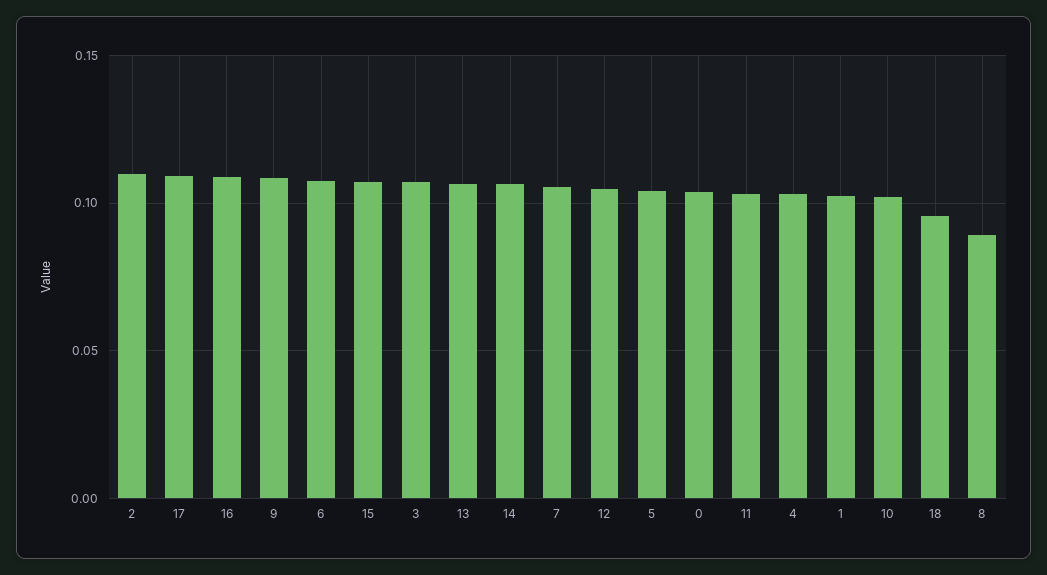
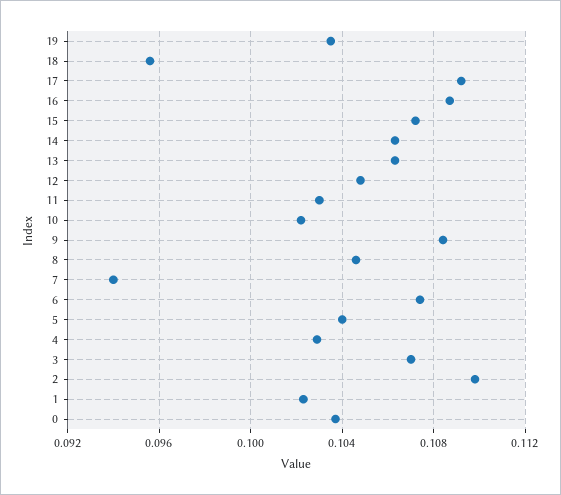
7: 0.105 -> 0.094
8: 0.09 -> 0.1045
19: none -> 0.1035

